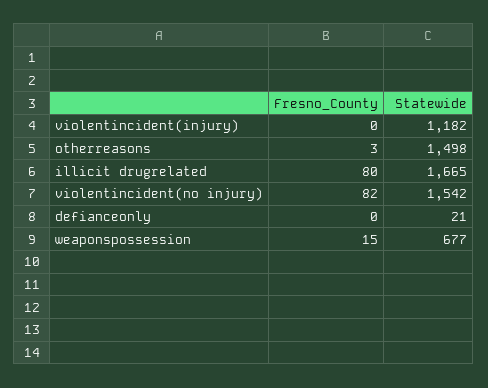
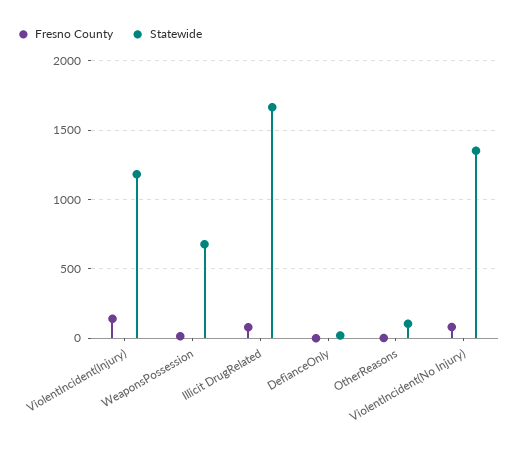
Fresno_County, violentincident(injury): 0 -> 150
Statewide, otherreasons: 1498 -> 100
Statewide, violentincident(no injury): 1542 -> 1350

